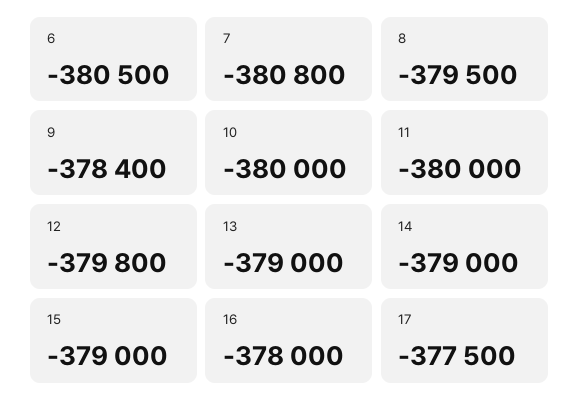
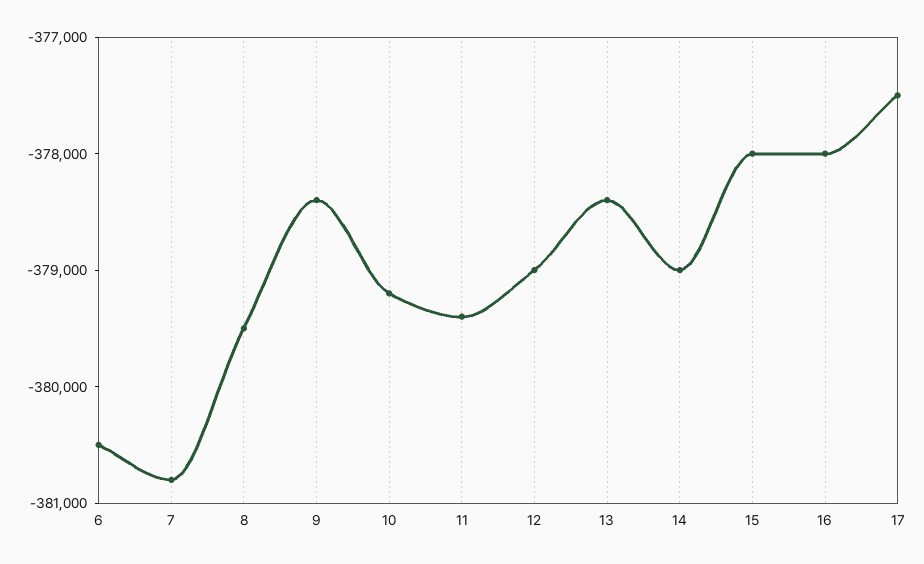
10: -380000 -> -379200
11: -380000 -> -379400
12: -379800 -> -379000
13: -379000 -> -378400
15: -379000 -> -378000

